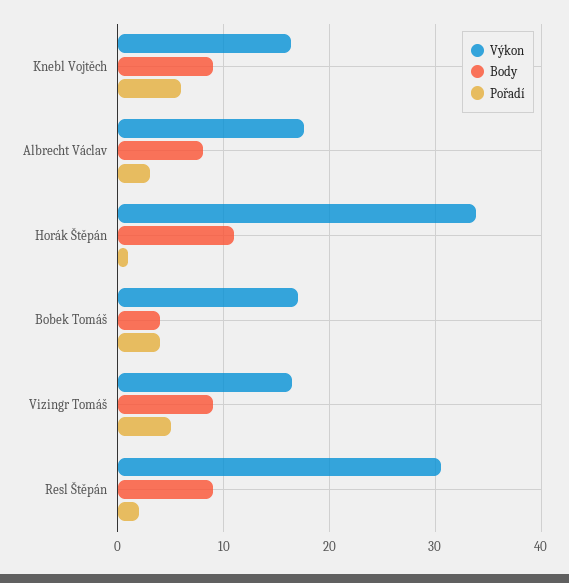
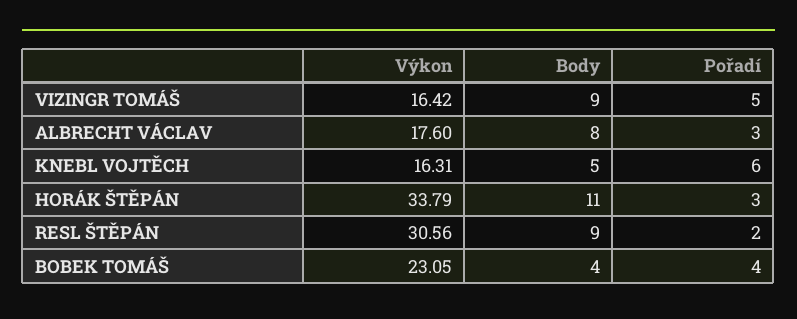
Body, Knebl Vojtěch: 9 -> 5
Pořadí, Horák Štěpán: 1 -> 3
Výkon, Bobek Tomáš: 17 -> 23.05

